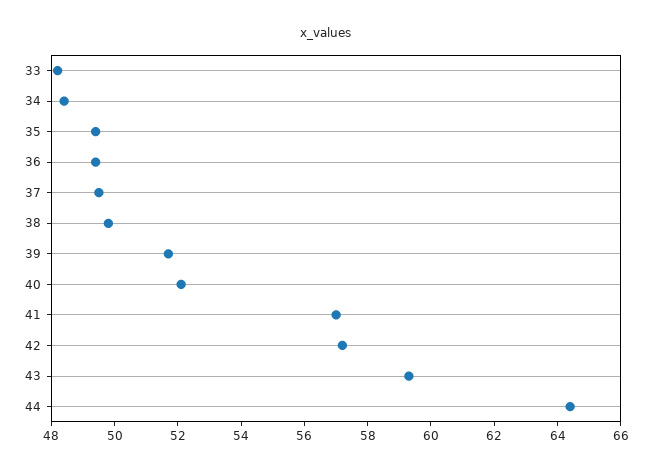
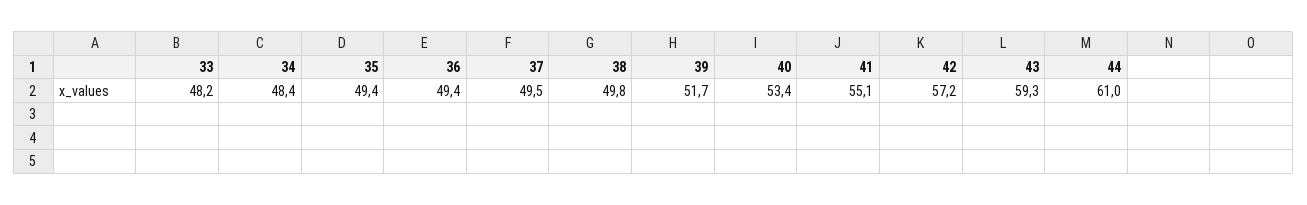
40: 52 -> 53.4
41: 57 -> 55.1
44: 64.5 -> 61

